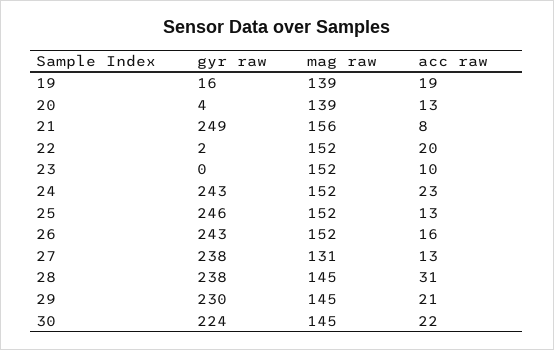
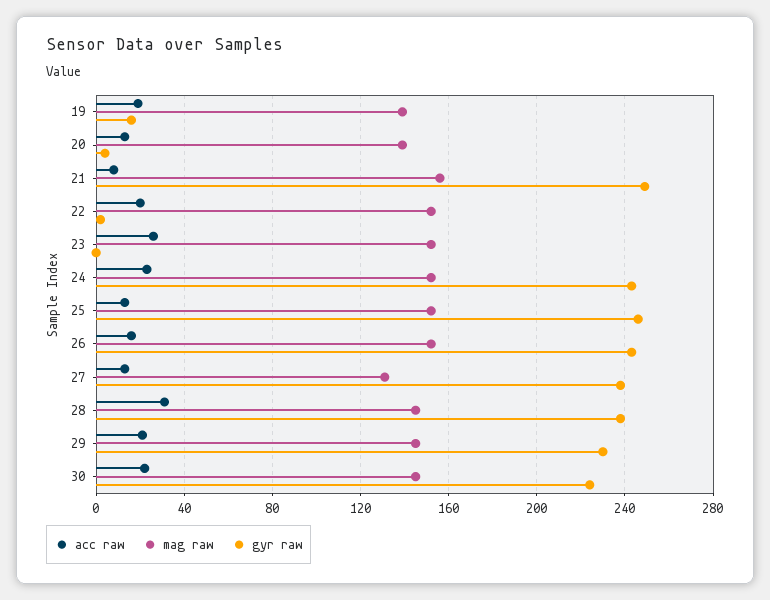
acc raw, 23: 10 -> 25

